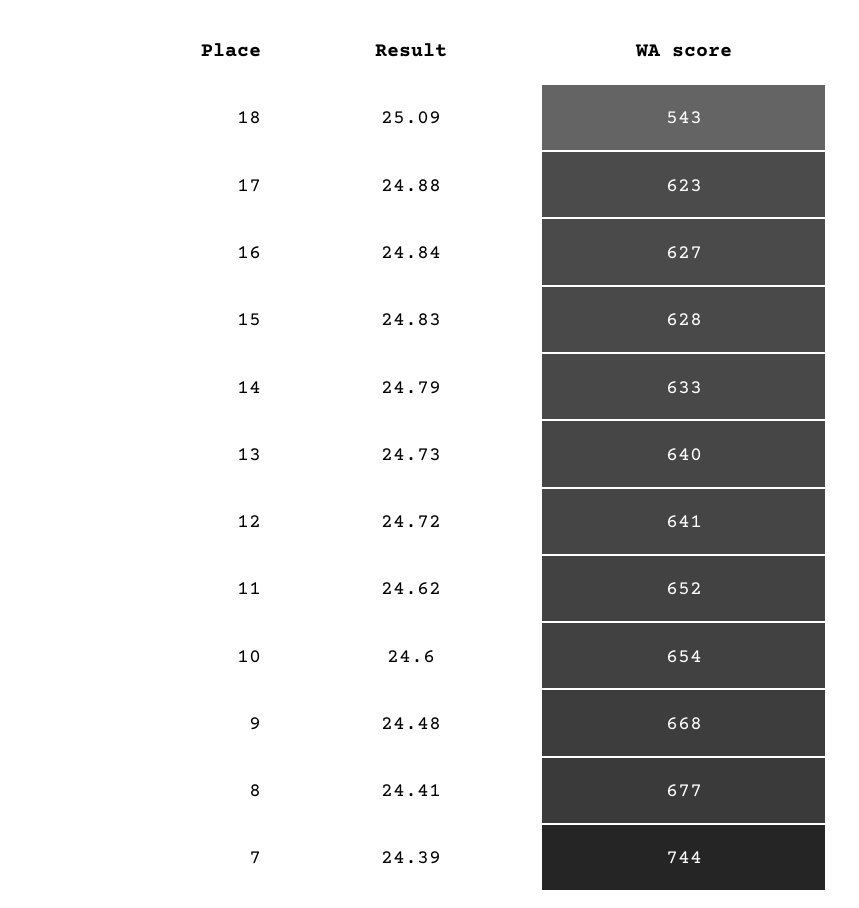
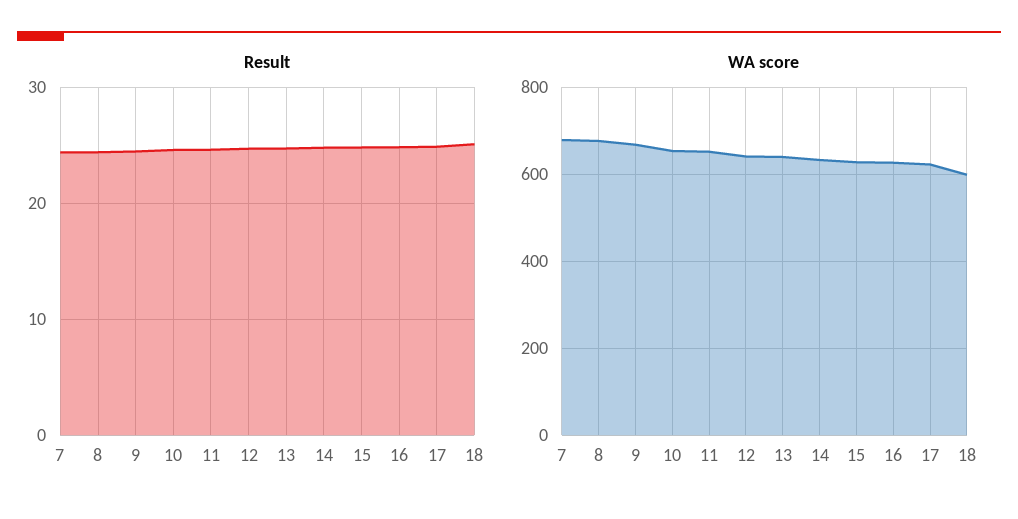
WA score, 18: 543 -> 600
WA score, 7: 744 -> 680

